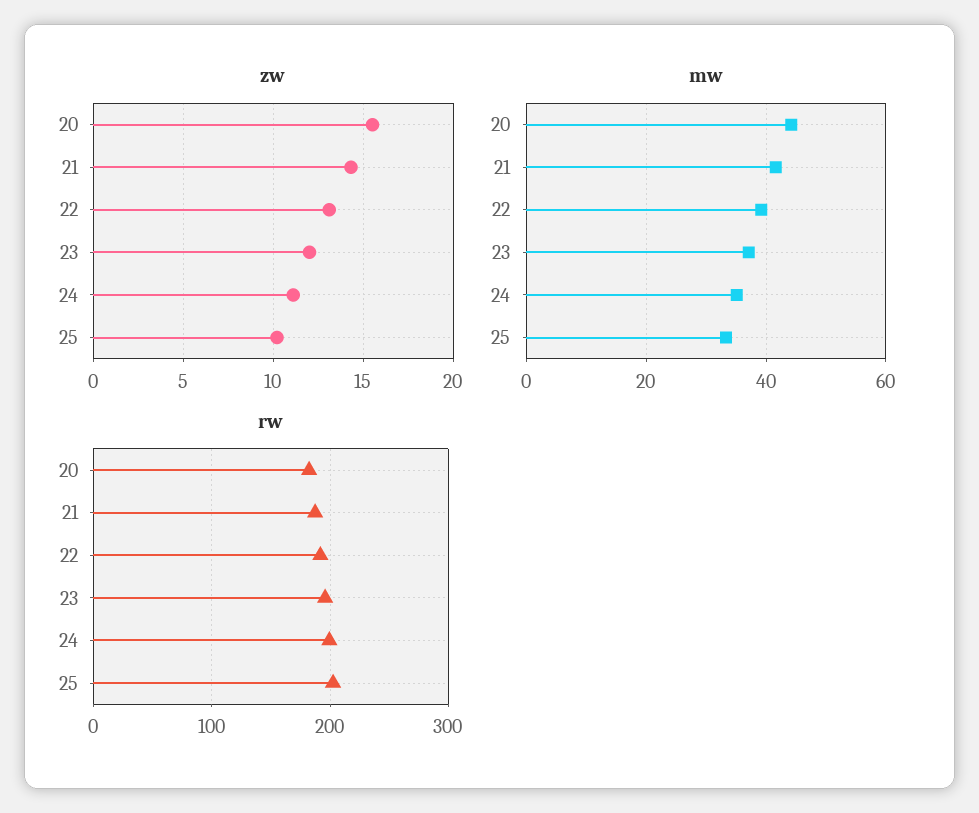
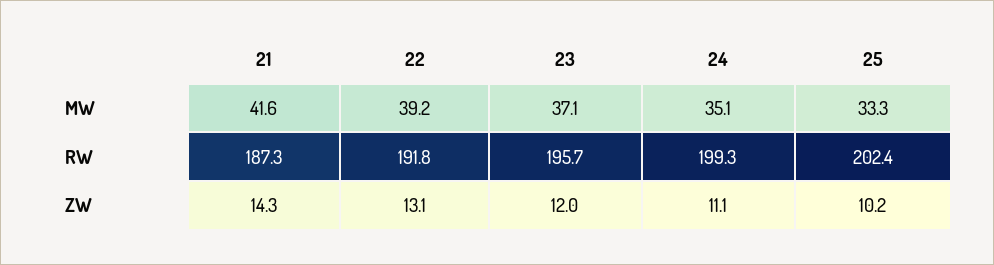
zw, 20: 15.5 -> none
mw, 20: 44 -> none
rw, 20: 180 -> none

